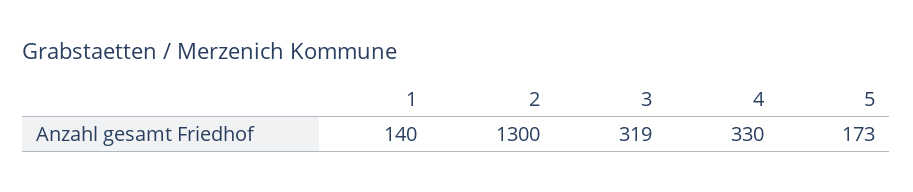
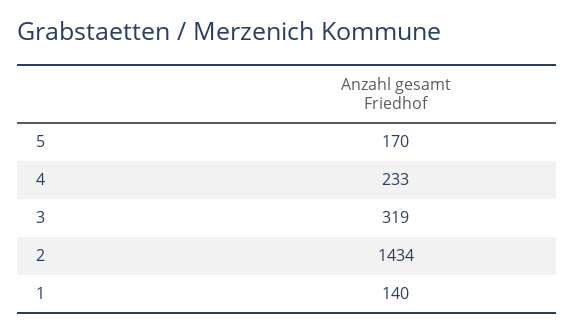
2: 1300 -> 1434
4: 330 -> 233
5: 173 -> 170

